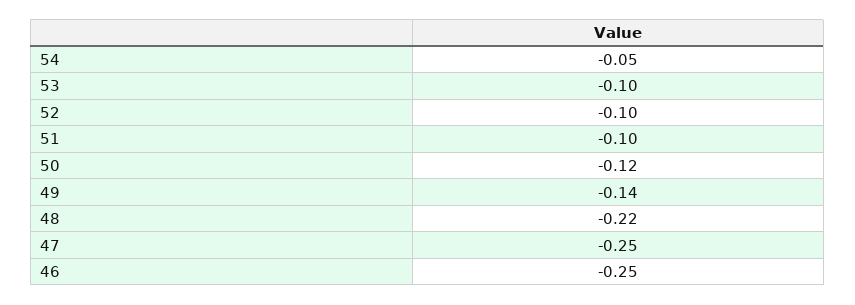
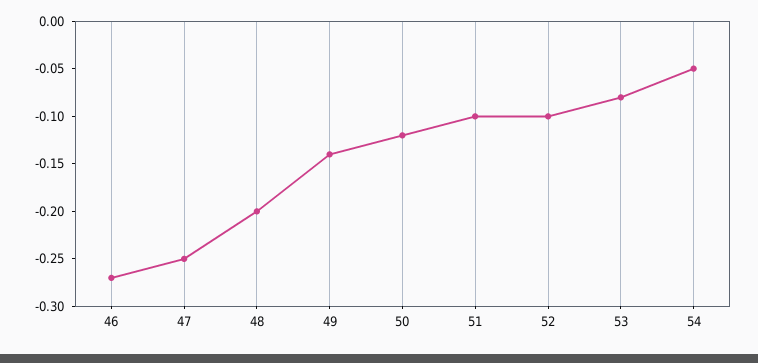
53: -0.1 -> -0.08
48: -0.22 -> -0.2
46: -0.25 -> -0.27

